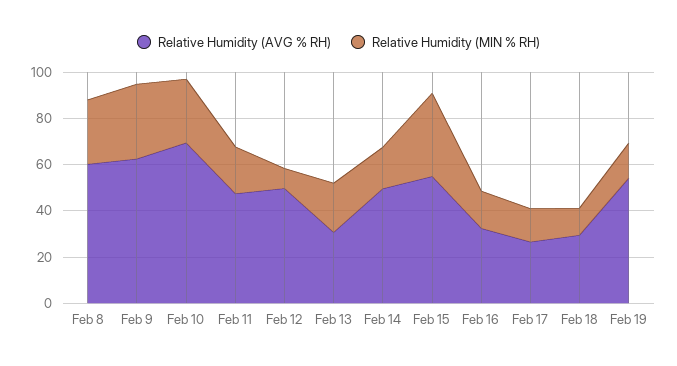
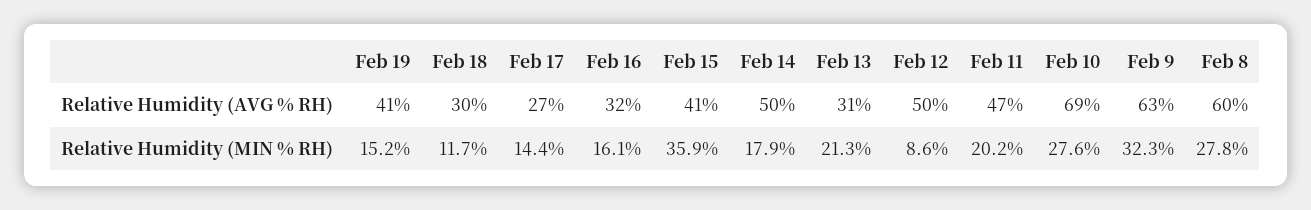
Relative Humidity (AVG % RH), Feb 15: 55 -> 41
Relative Humidity (AVG % RH), Feb 19: 55 -> 41

